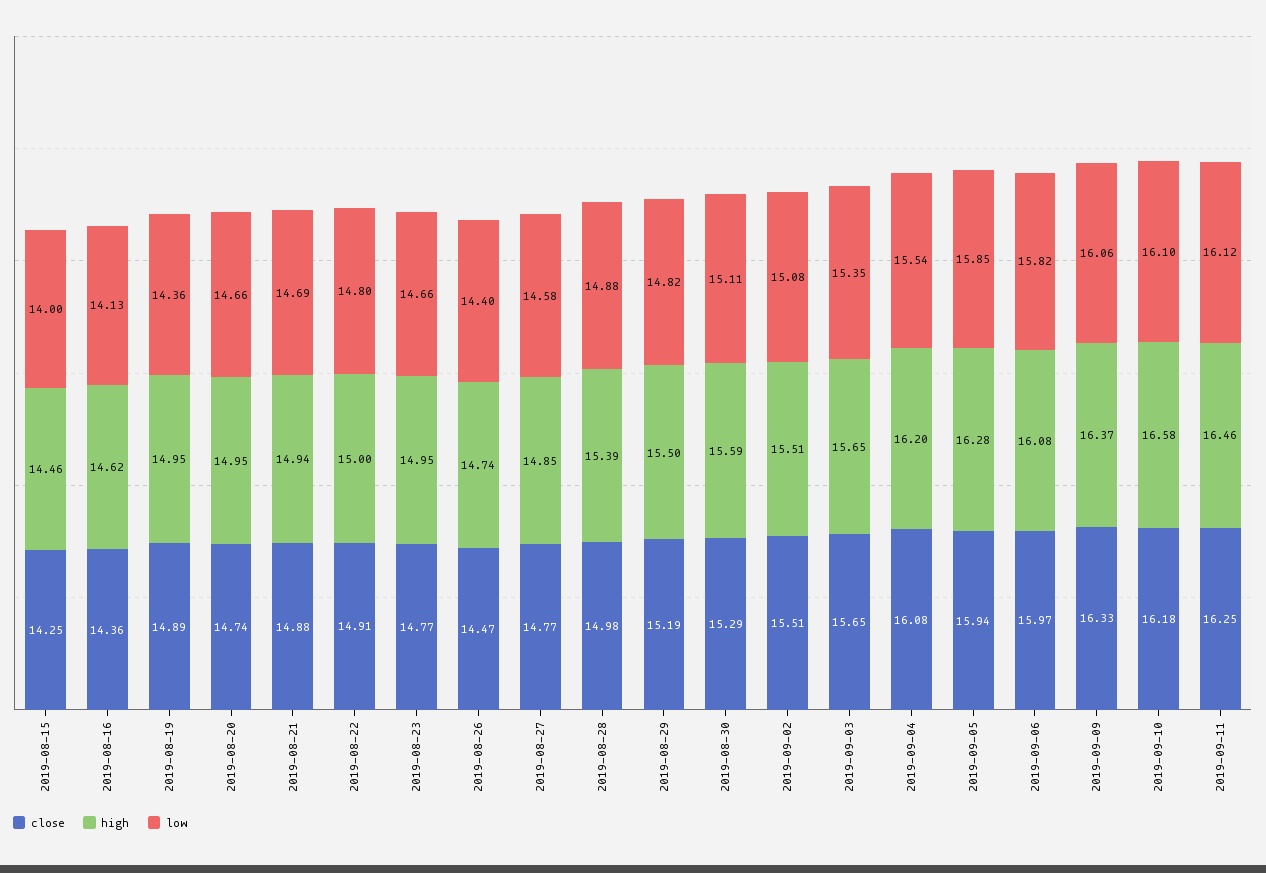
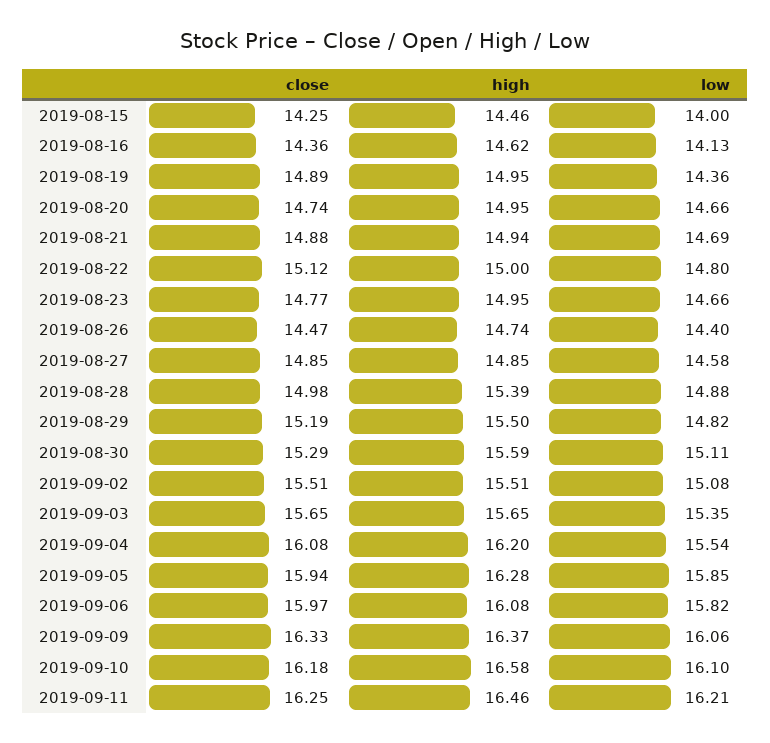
close, 2019-08-22: 14.91 -> 15.12
close, 2019-08-27: 14.77 -> 14.85
low, 2019-09-11: 16.12 -> 16.21

